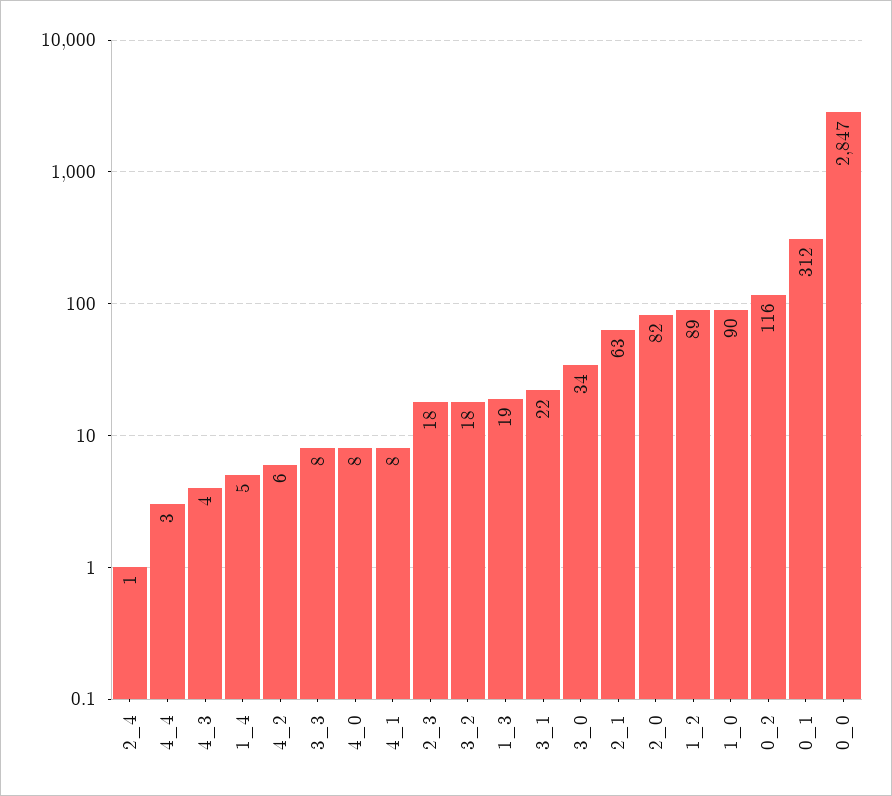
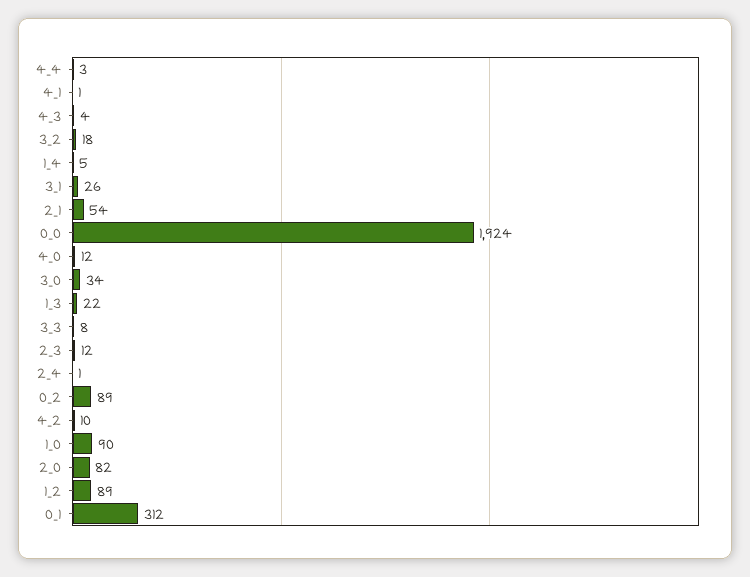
4_2: 6 -> 10
4_0: 8 -> 12
4_1: 8 -> 1
2_3: 18 -> 12
1_3: 19 -> 22
3_1: 22 -> 26
2_1: 63 -> 54
0_2: 116 -> 89
0_0: 2847 -> 1924

